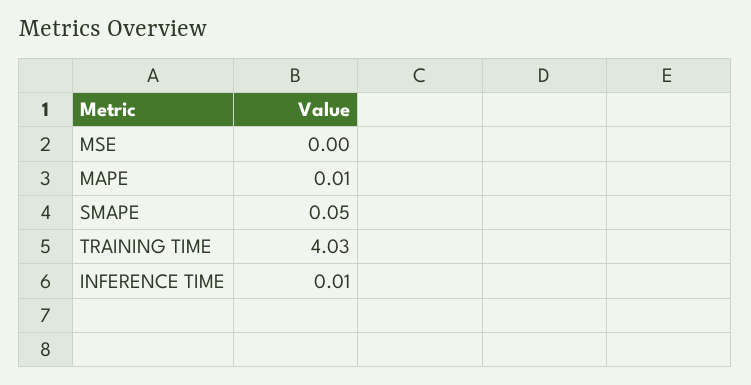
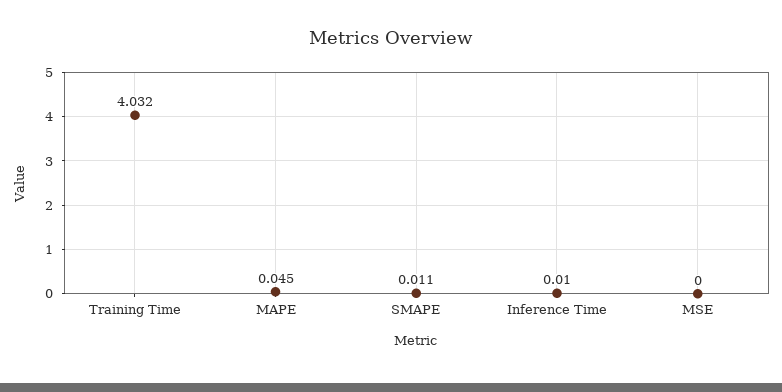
MAPE: 0.01 -> 0.045
SMAPE: 0.05 -> 0.011

